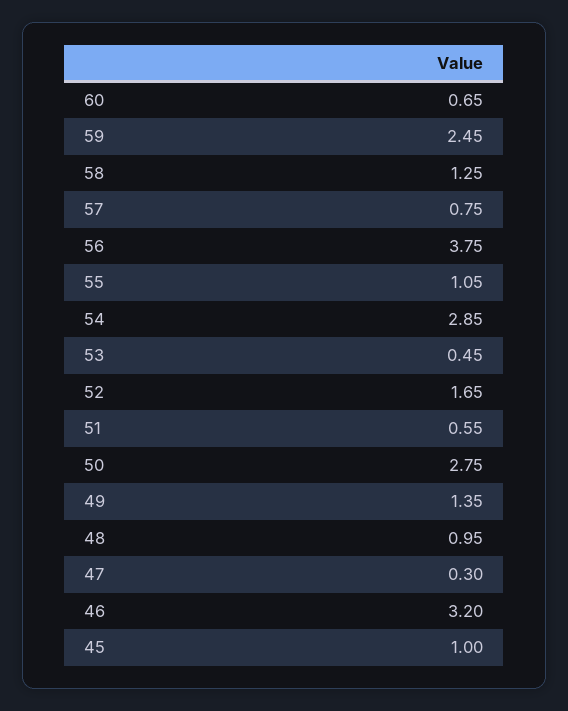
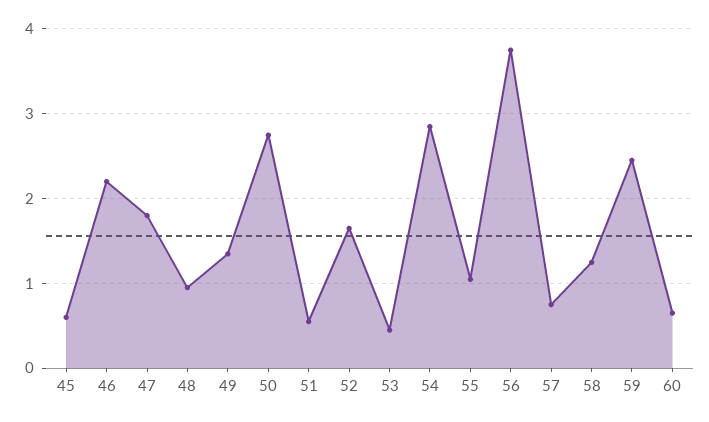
47: 0.3 -> 1.8
46: 3.2 -> 2.2
45: 1 -> 0.6

